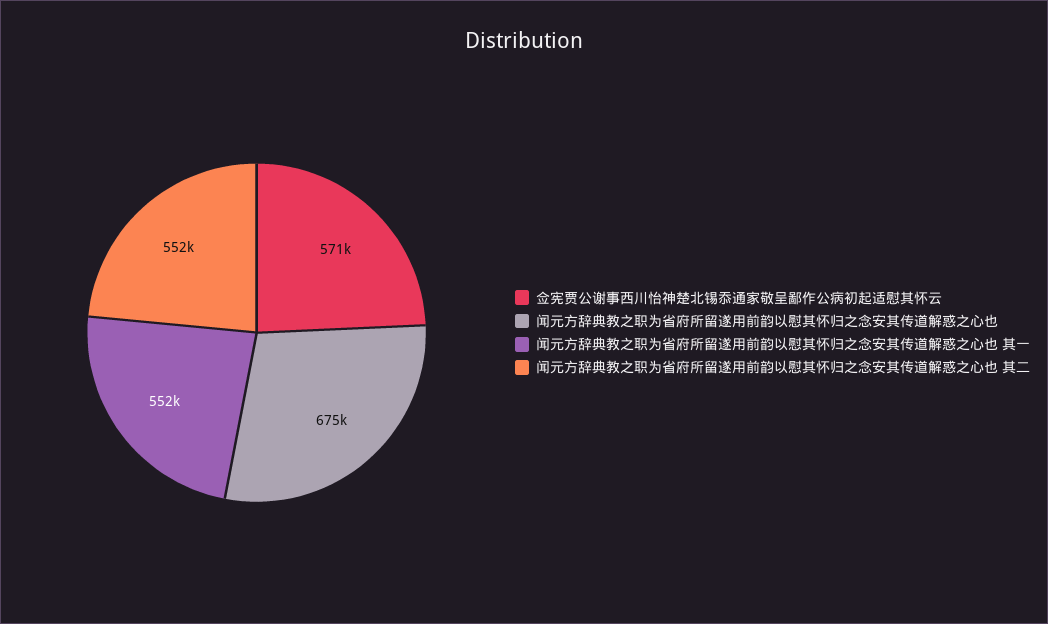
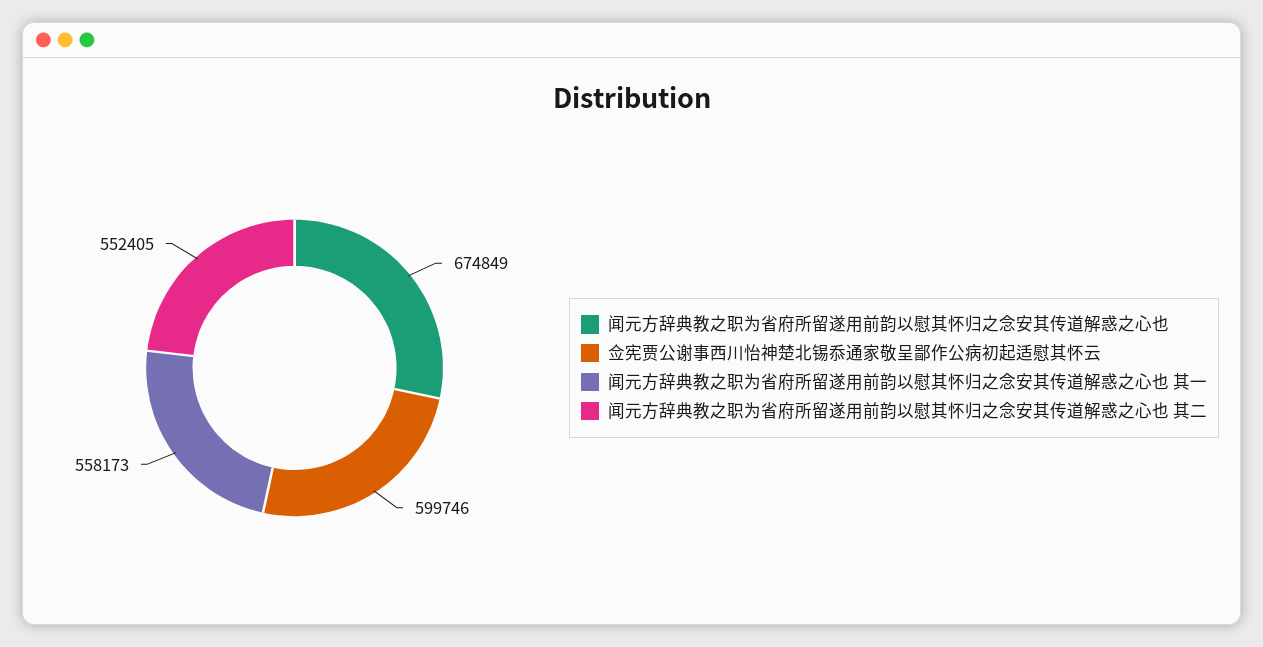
佥宪贾公谢事西川怡神楚北锡忝通家敬呈鄙作公病初起适慰其怀云: 571000 -> 599746
闻元方辞典教之职为省府所留遂用前韵以慰其怀归之念安其传道解惑之心也 其一: 552000 -> 558173

